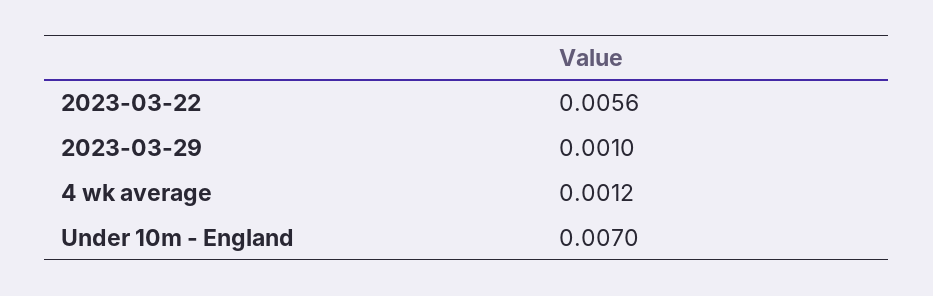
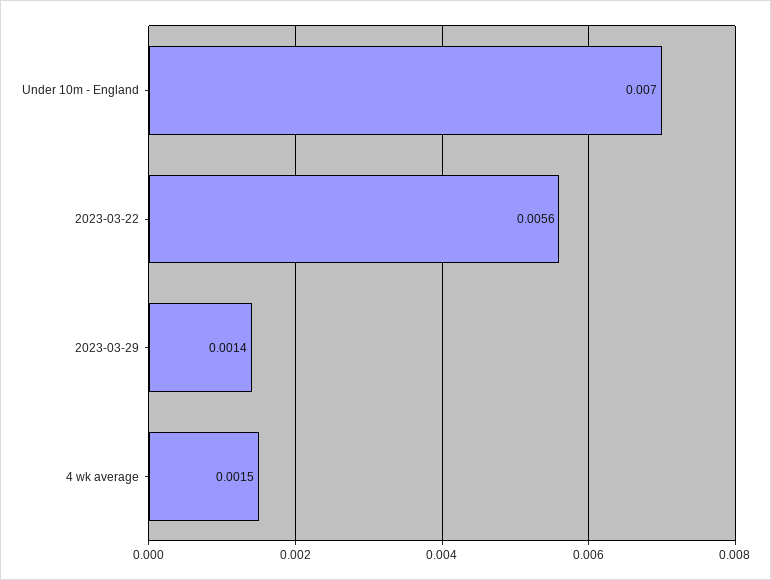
2023-03-29: 0.001 -> 0.0014
4 wk average: 0.0012 -> 0.0015

